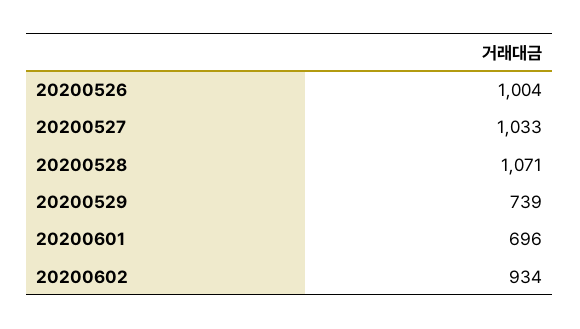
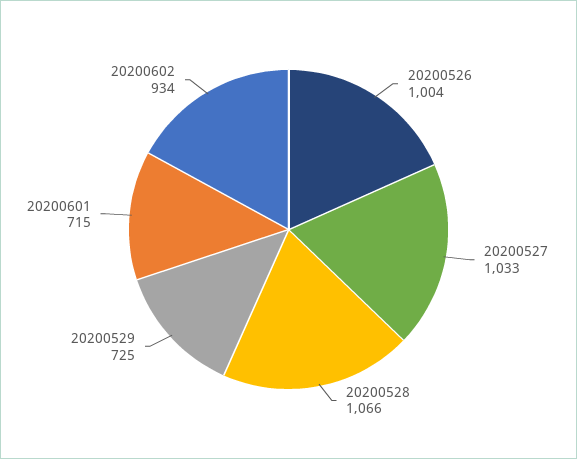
20200528: 1071 -> 1066
20200529: 739 -> 725
20200601: 696 -> 715

